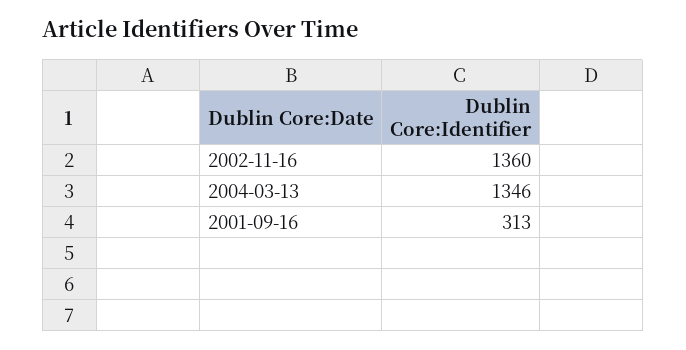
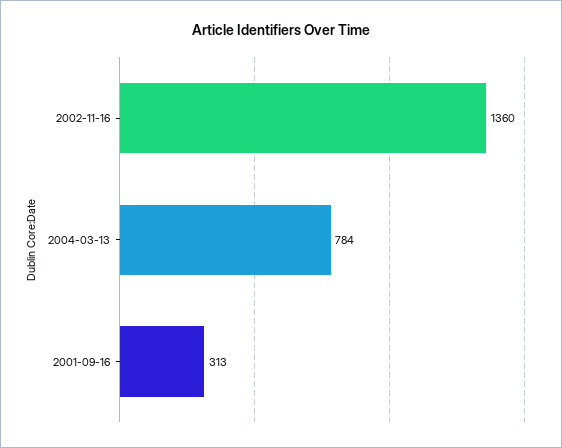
2004-03-13: 1346 -> 784

